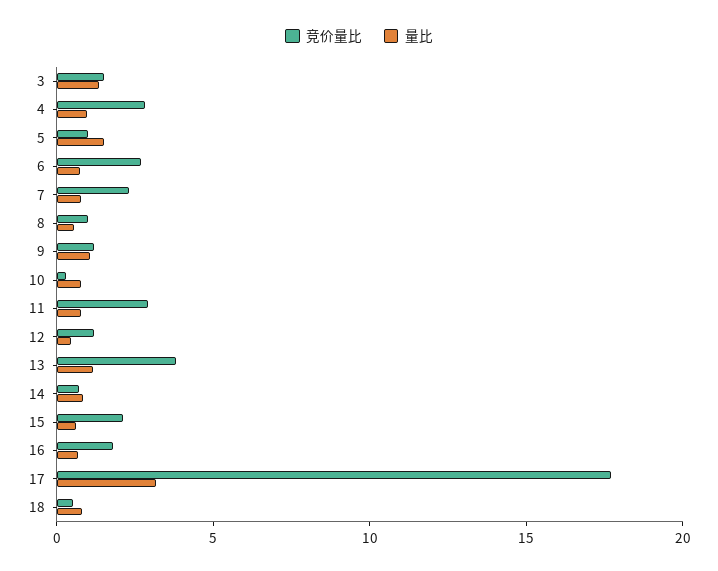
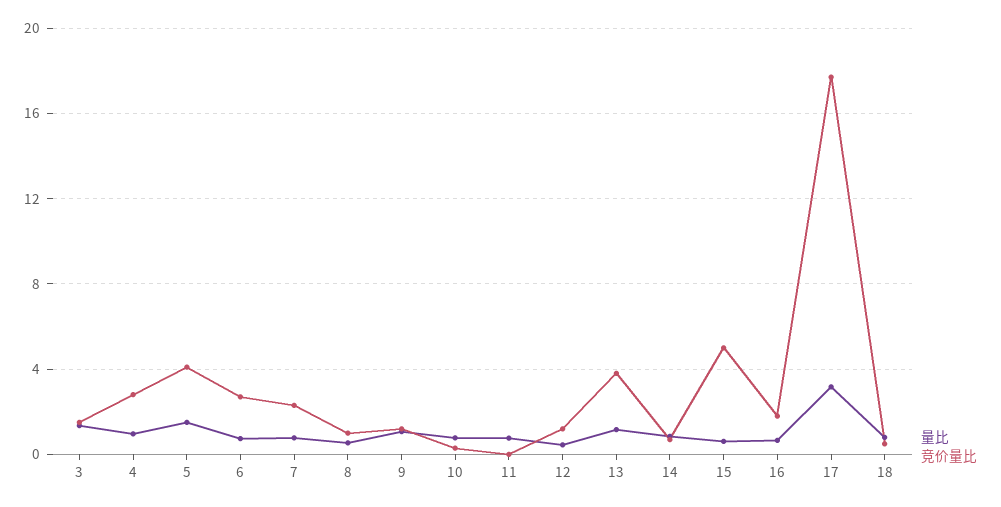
竞价量比, 5: 1 -> 4
竞价量比, 11: 3 -> 0
竞价量比, 15: 2 -> 5

